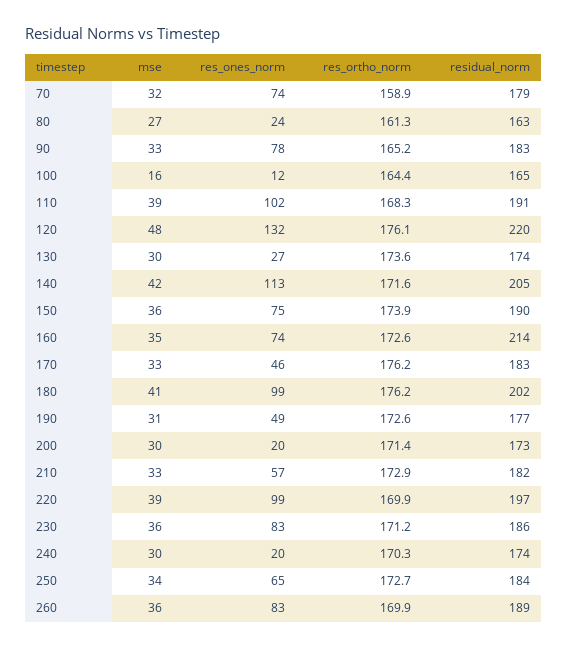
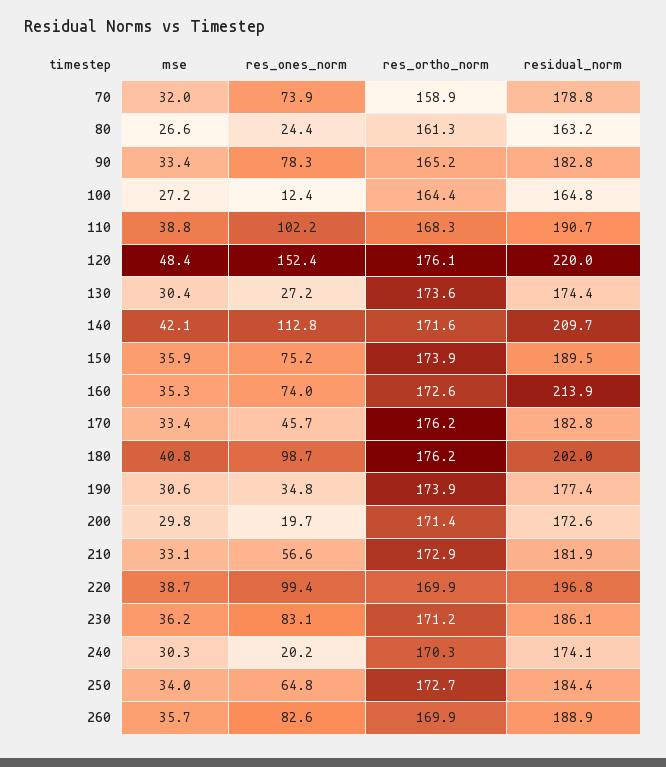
mse, 100: 16 -> 27.2
res_ones_norm, 120: 132 -> 152.4
residual_norm, 140: 205 -> 209.7
res_ones_norm, 190: 49 -> 34.8
res_ortho_norm, 190: 172.6 -> 173.9

